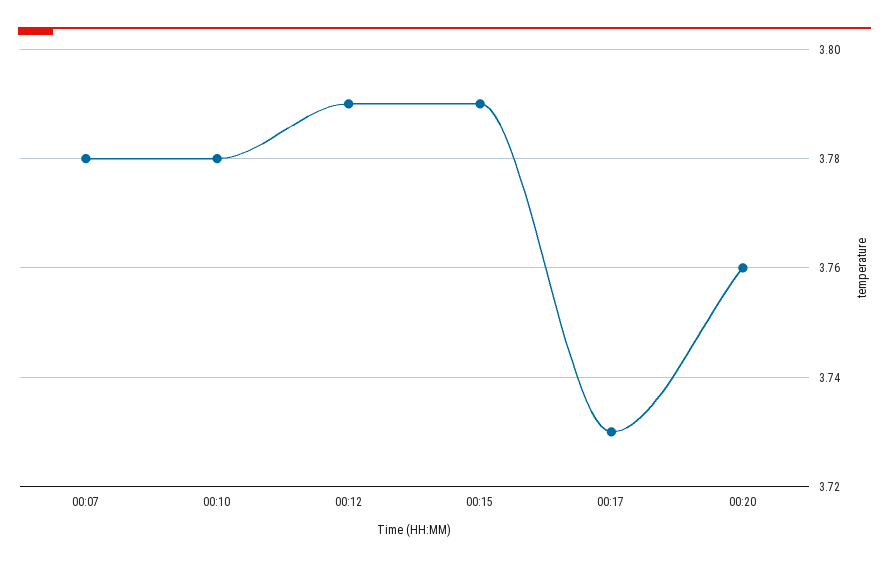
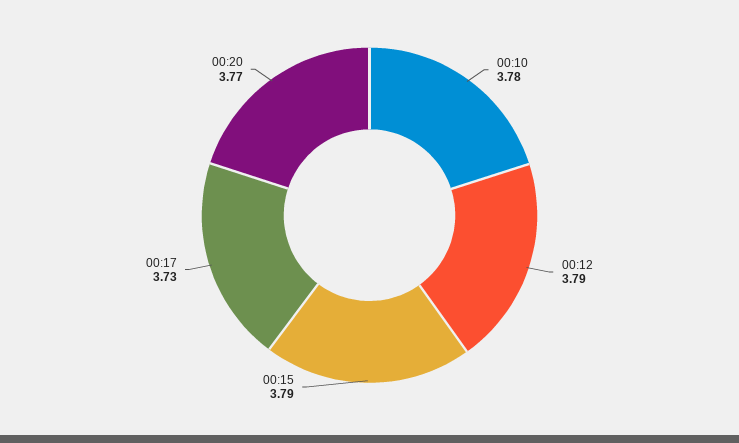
00:07: 3.78 -> none
00:20: 3.76 -> 3.77

